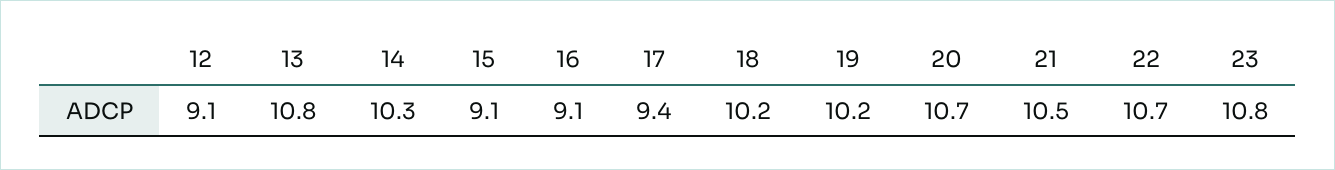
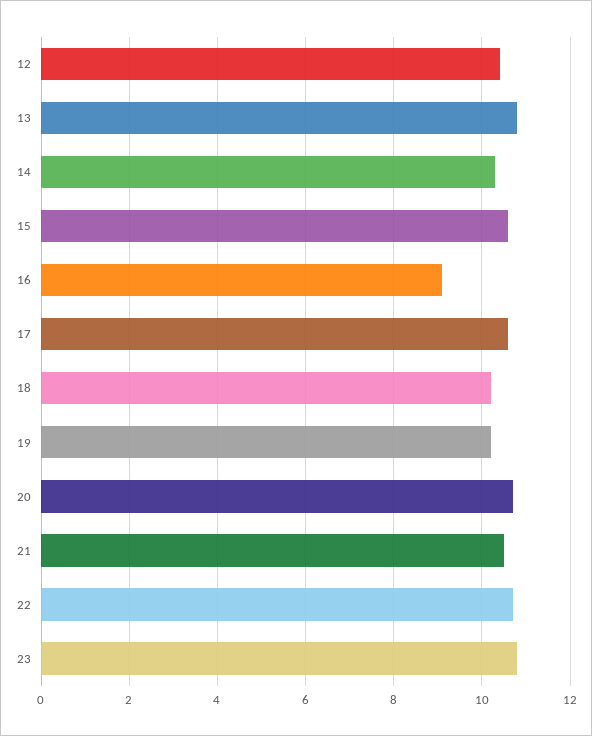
12: 9.1 -> 10.5
15: 9.1 -> 10.5
17: 9.4 -> 10.5

